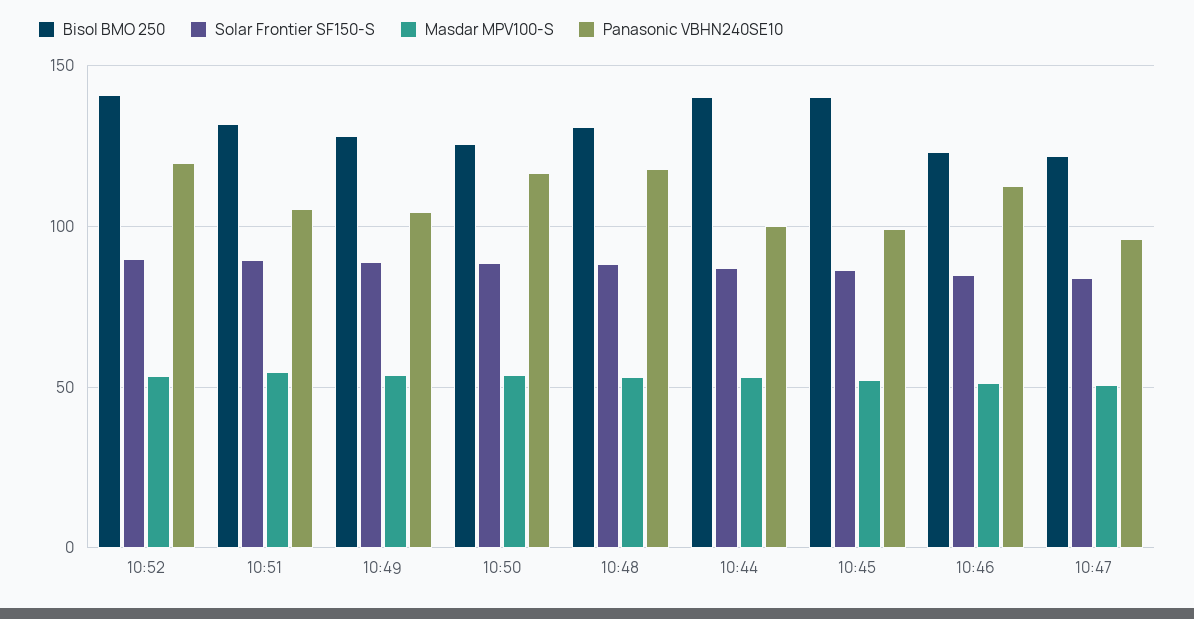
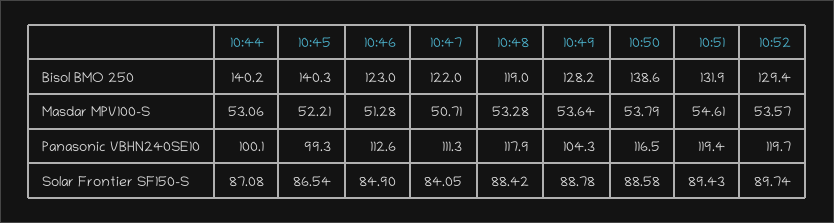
Bisol BMO 250, 10:52: 140 -> 129.4
Panasonic VBHN240SE10, 10:51: 105 -> 119.4
Bisol BMO 250, 10:50: 125 -> 138.6
Bisol BMO 250, 10:48: 130 -> 119
Panasonic VBHN240SE10, 10:47: 95 -> 111.3

